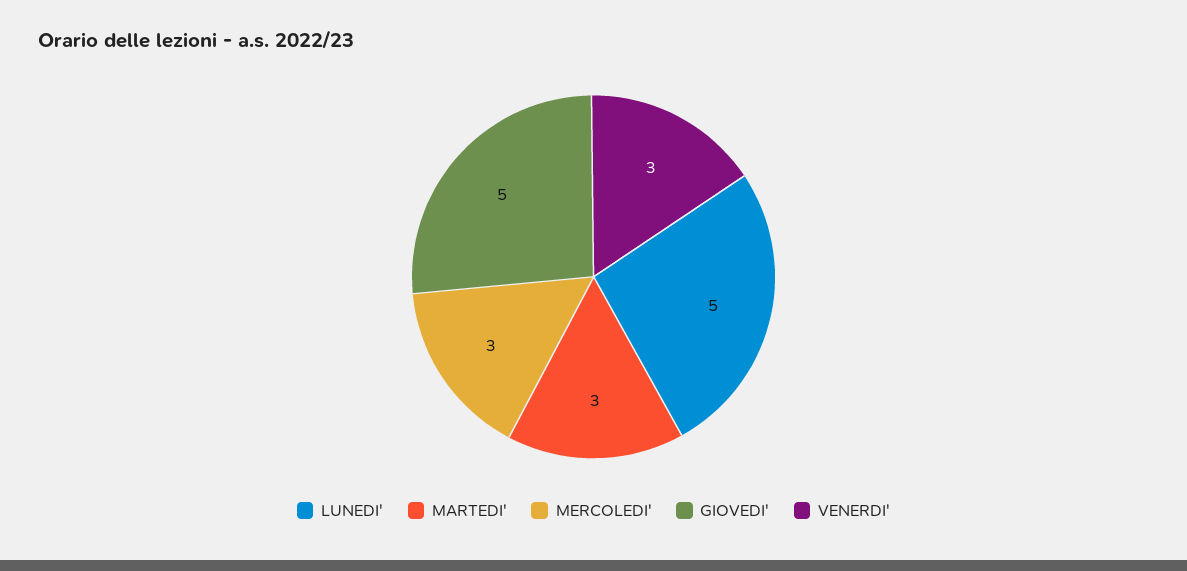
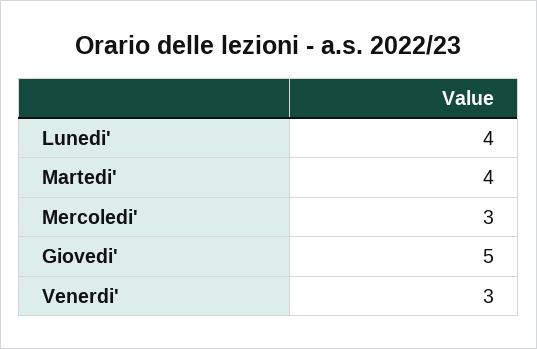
LUNEDI': 5 -> 4
MARTEDI': 3 -> 4

